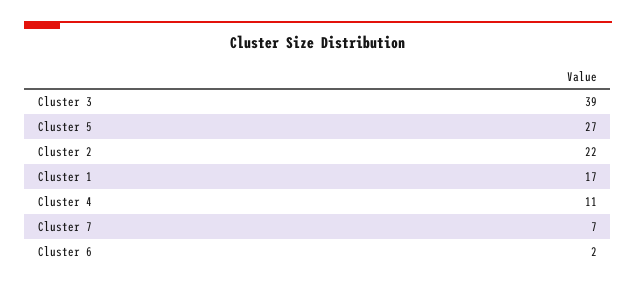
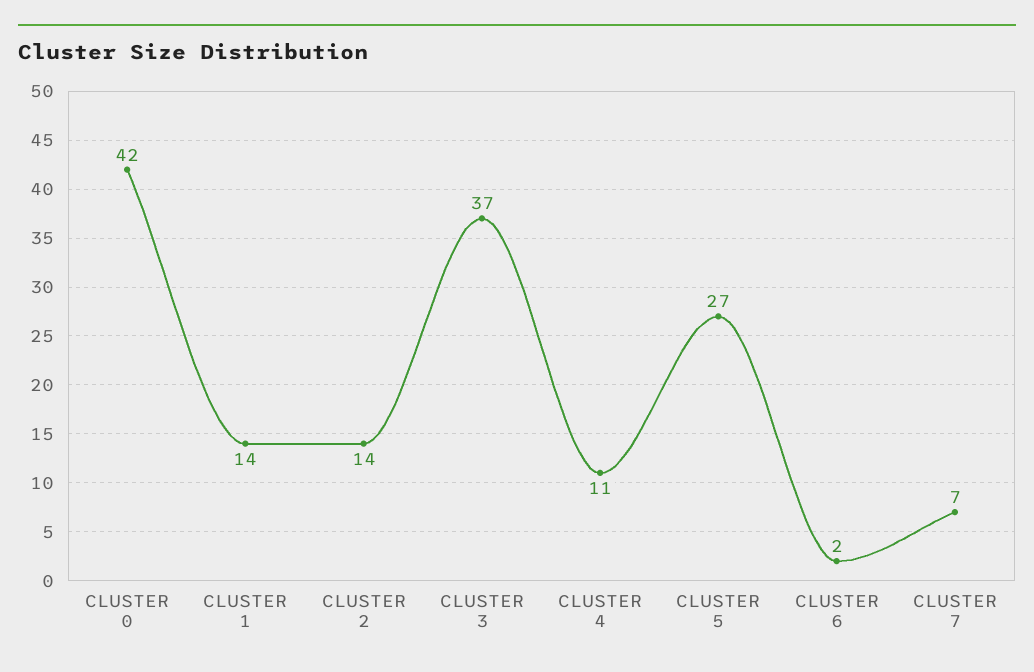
Cluster 3: 39 -> 37
Cluster 2: 22 -> 14
Cluster 1: 17 -> 14
CLUSTER 0: none -> 42

